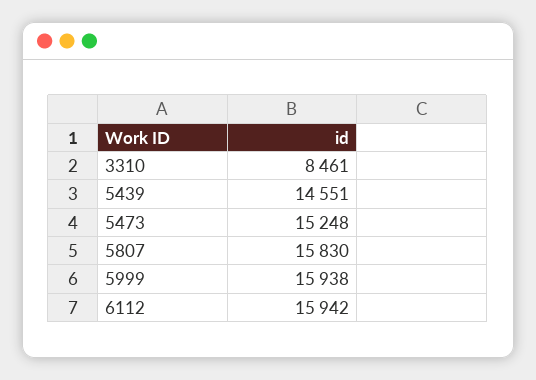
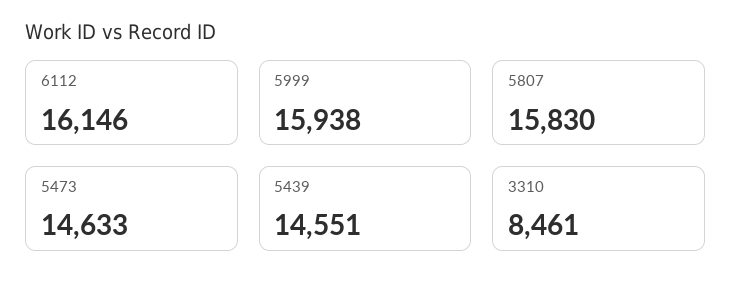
5473: 15248 -> 14633
6112: 15942 -> 16146

